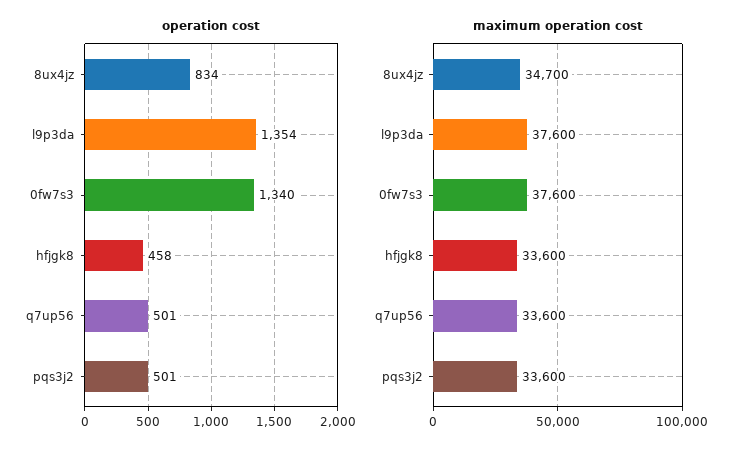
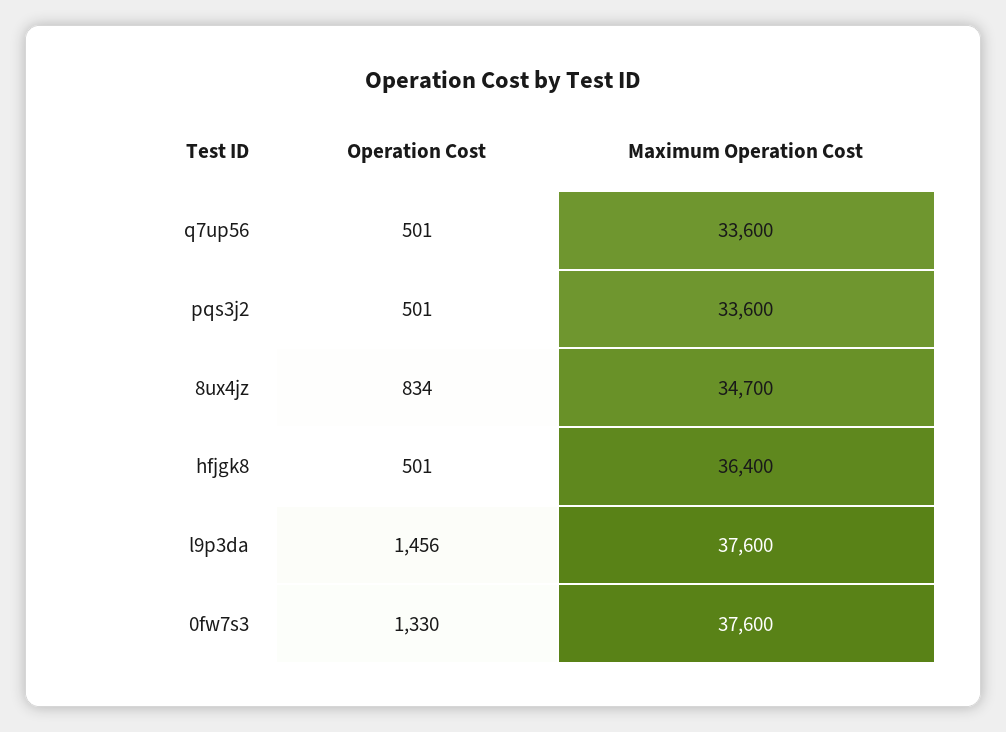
operation cost, l9p3da: 1354 -> 1456
operation cost, 0fw7s3: 1340 -> 1330
operation cost, hfjgk8: 458 -> 501
maximum operation cost, hfjgk8: 33600 -> 36400

